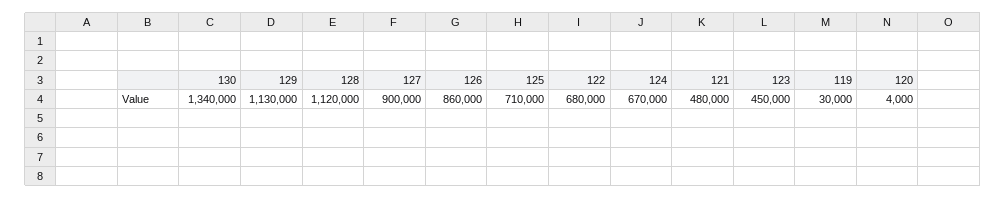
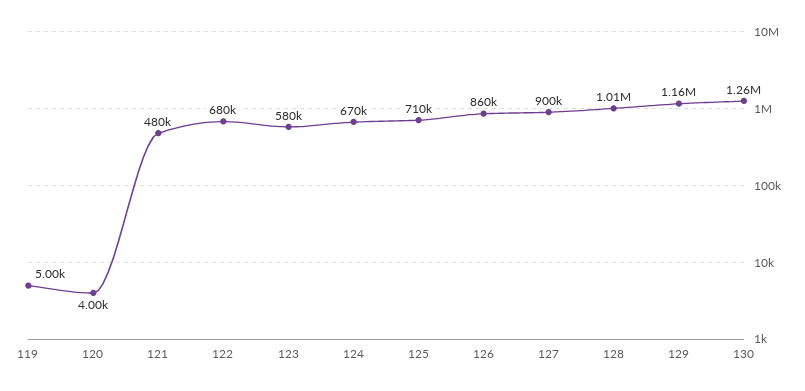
130: 1340000 -> 1260000
129: 1130000 -> 1160000
128: 1120000 -> 1010000
123: 450000 -> 580000
119: 30000 -> 5000

